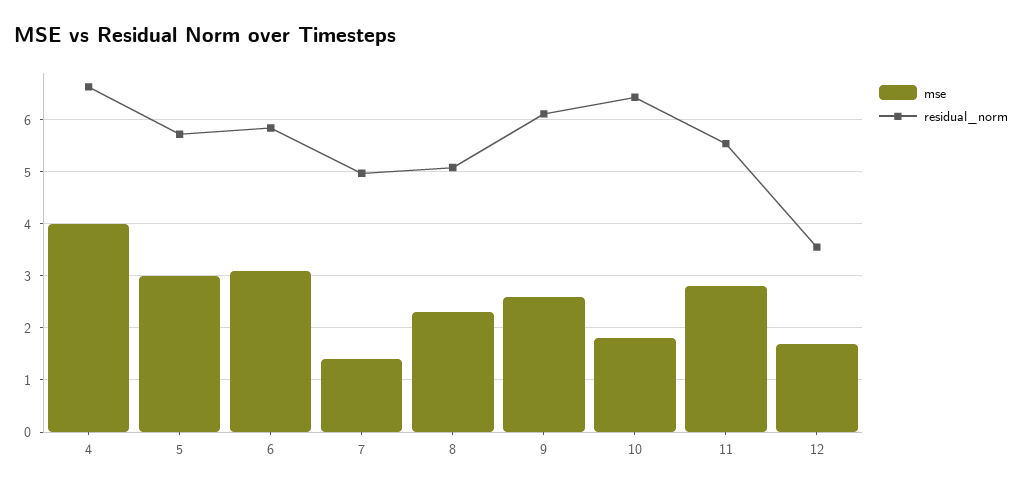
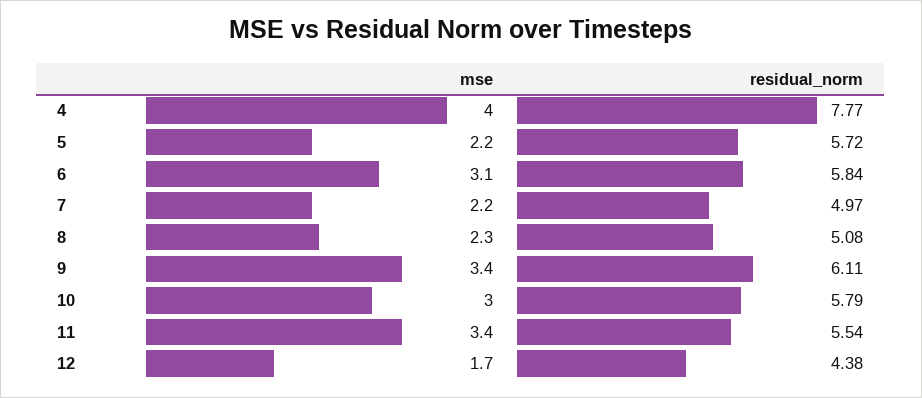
residual_norm, 4: 6.6 -> 7.77
mse, 5: 3 -> 2.2
mse, 7: 1.4 -> 2.2
mse, 9: 2.6 -> 3.4
mse, 10: 1.8 -> 3
residual_norm, 10: 6.4 -> 5.79
mse, 11: 2.8 -> 3.4
residual_norm, 12: 3.6 -> 4.38

